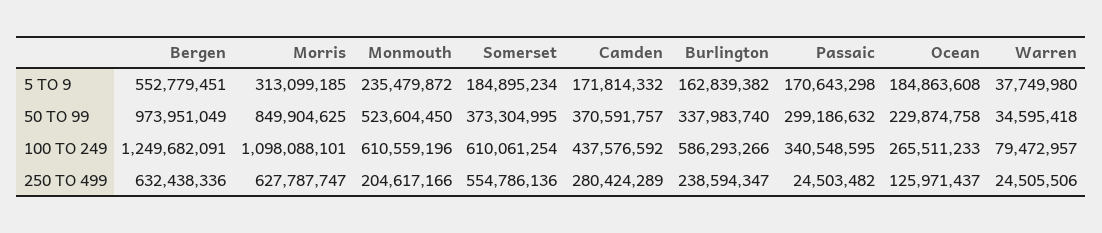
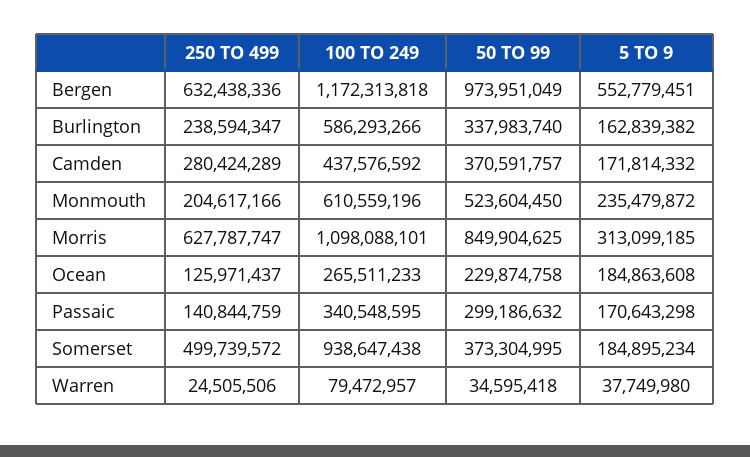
Bergen, 100 TO 249: 1249682091 -> 1172313818
Somerset, 100 TO 249: 610061254 -> 938647438
Somerset, 250 TO 499: 554786136 -> 499739572
Passaic, 250 TO 499: 24503482 -> 140844759

